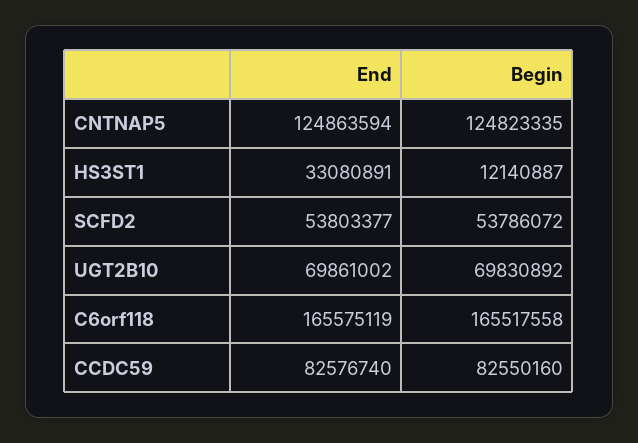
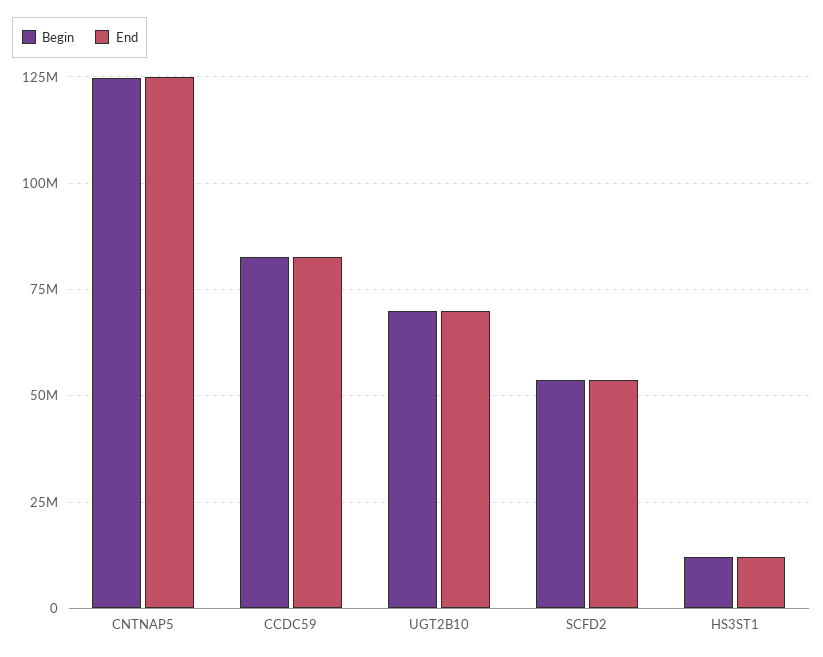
End, HS3ST1: 33080891 -> 12500000
End, C6orf118: 165575119 -> none
Begin, C6orf118: 165517558 -> none

